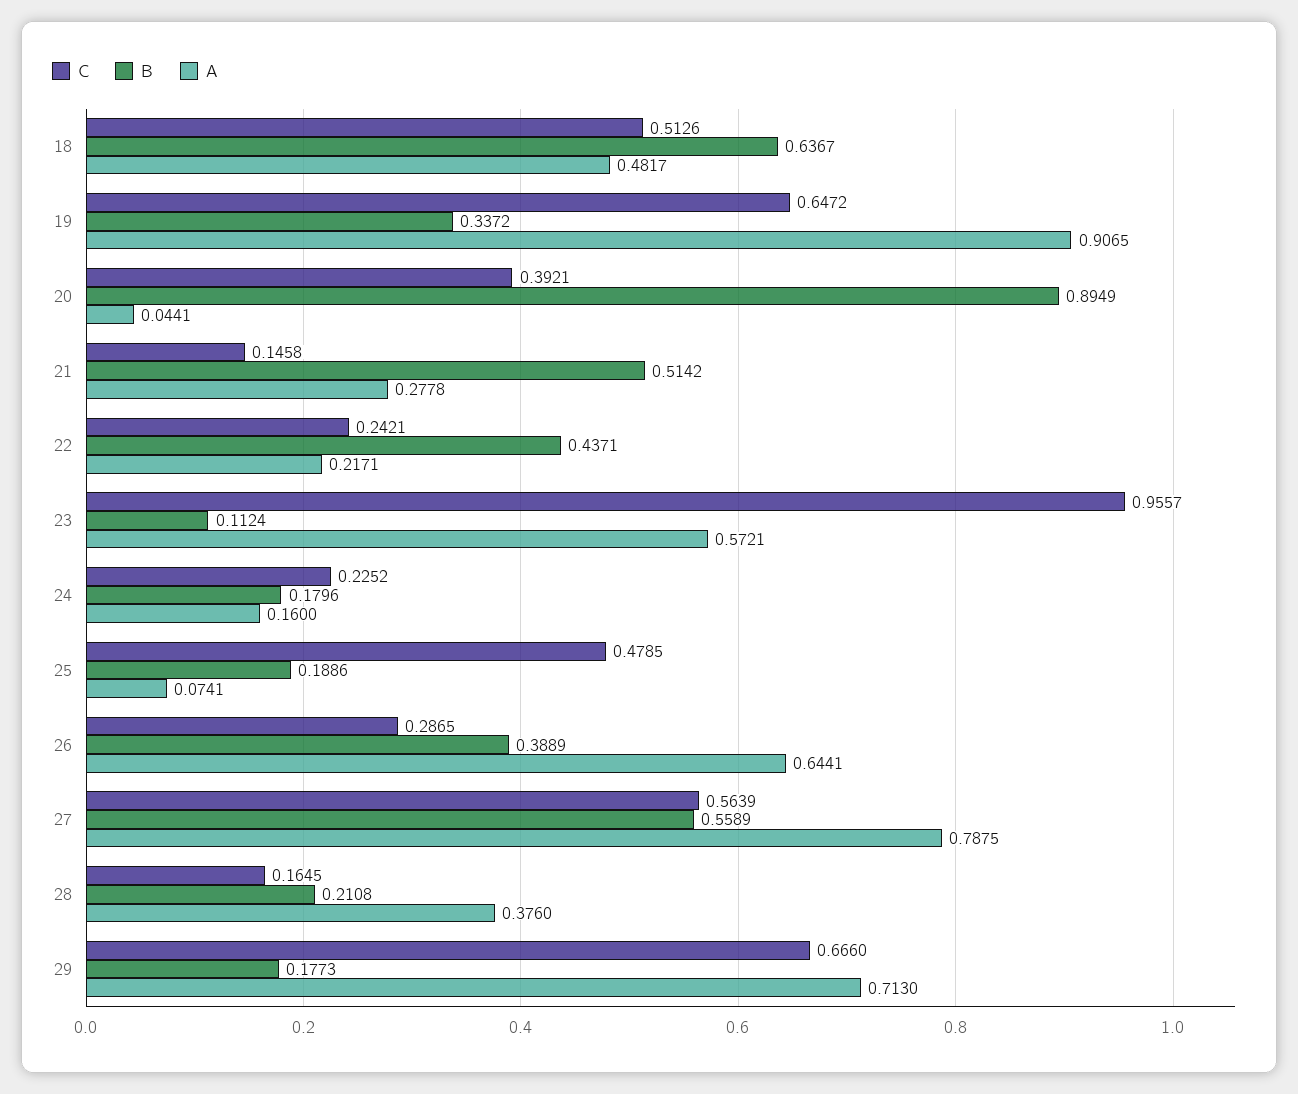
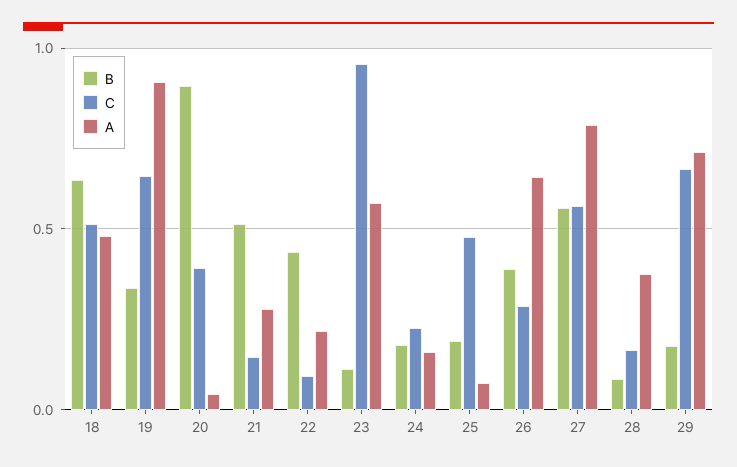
C, 22: 0.2421 -> 0.1
B, 28: 0.2108 -> 0.1

